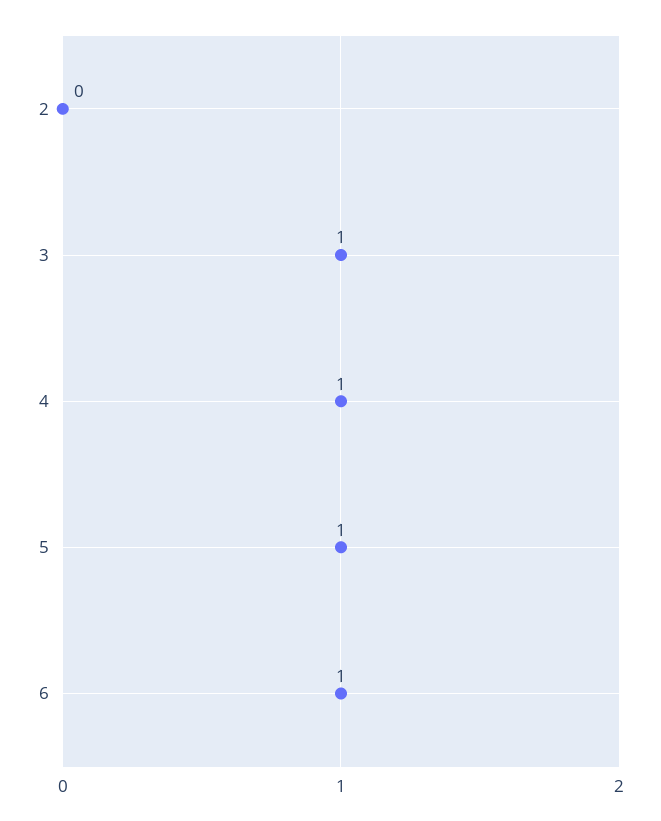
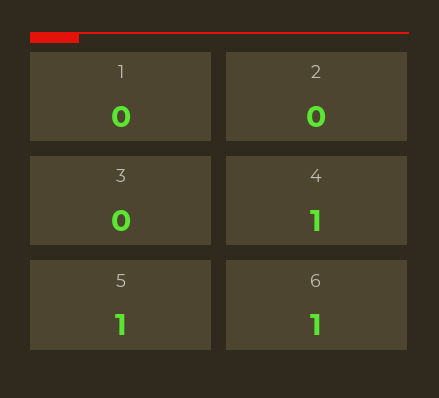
3: 1 -> 0
1: none -> 0

